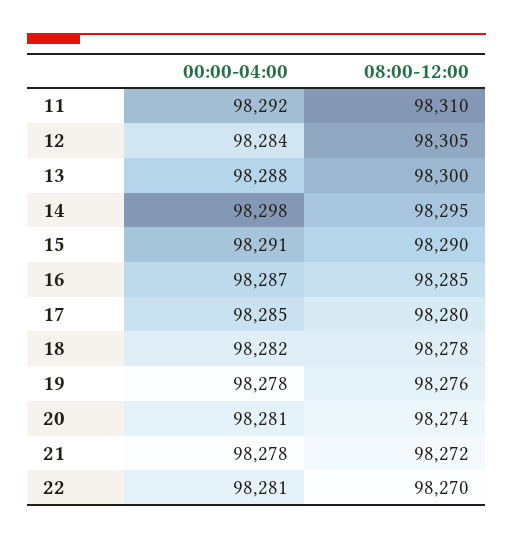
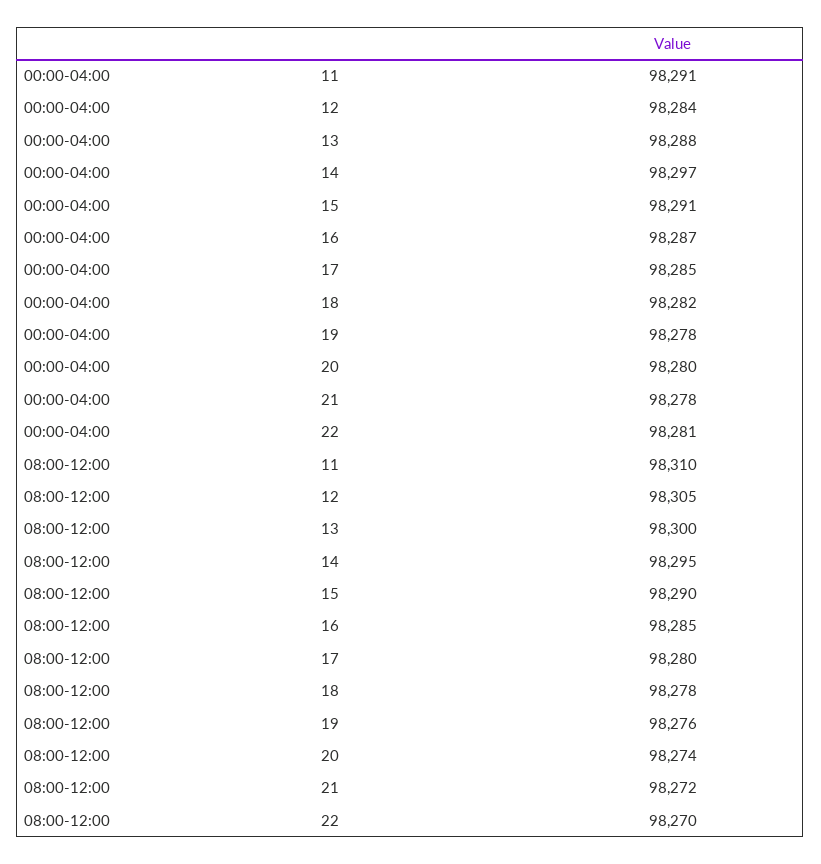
00:00-04:00, 11: 98292 -> 98291
00:00-04:00, 14: 98298 -> 98297
00:00-04:00, 20: 98281 -> 98280

